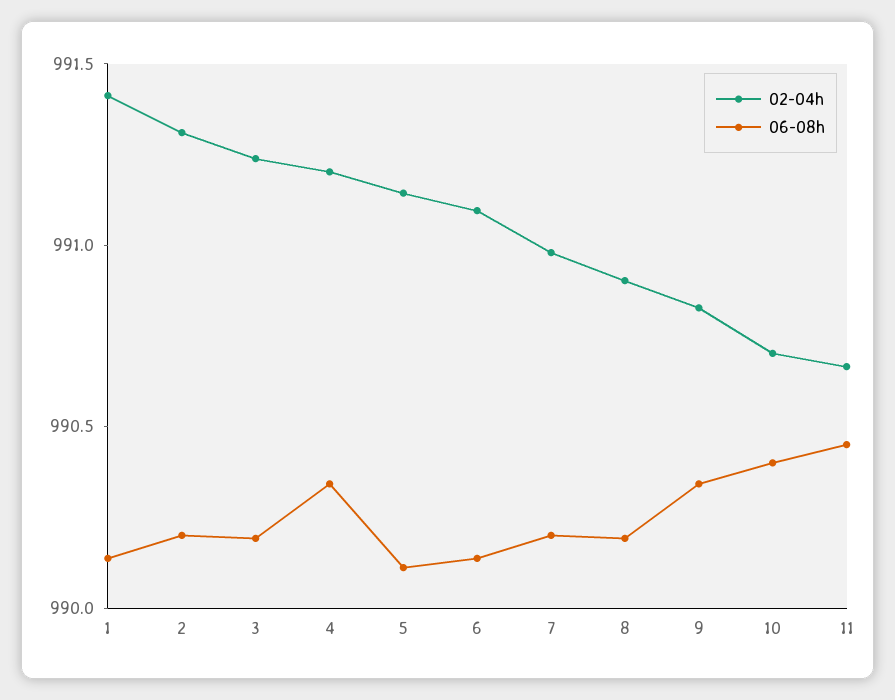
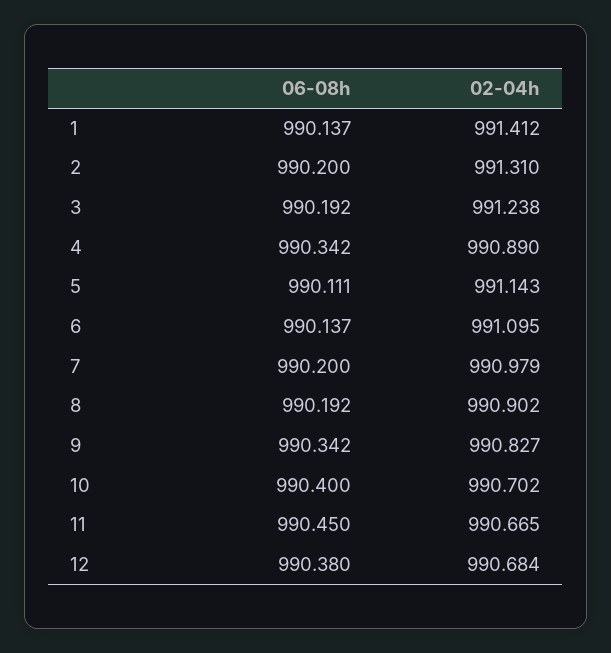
02-04h, 4: 991.2 -> 990.89
06-08h, 12: none -> 990.38
02-04h, 12: none -> 990.684

